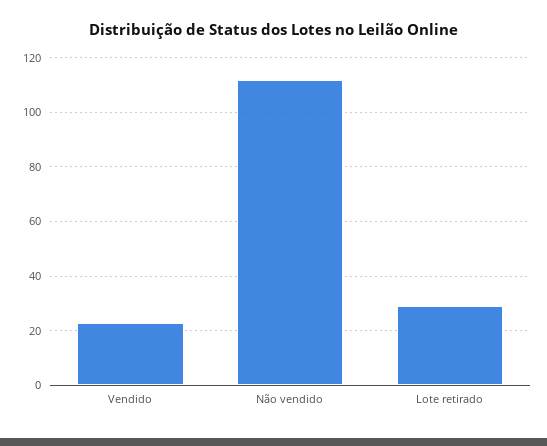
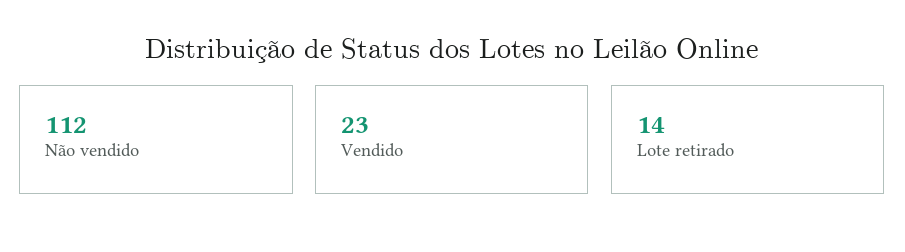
Lote retirado: 30 -> 14

